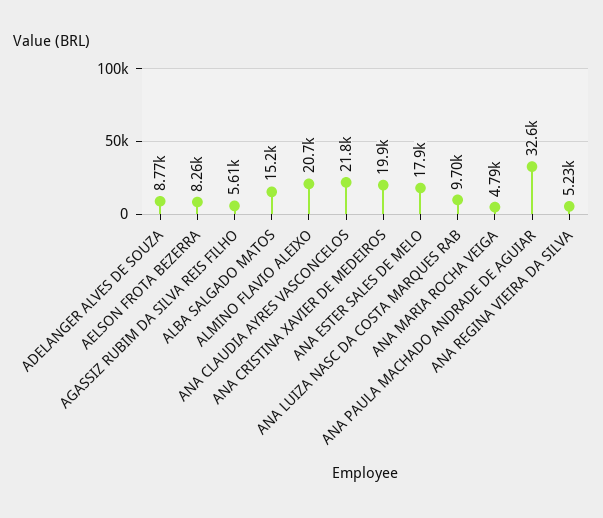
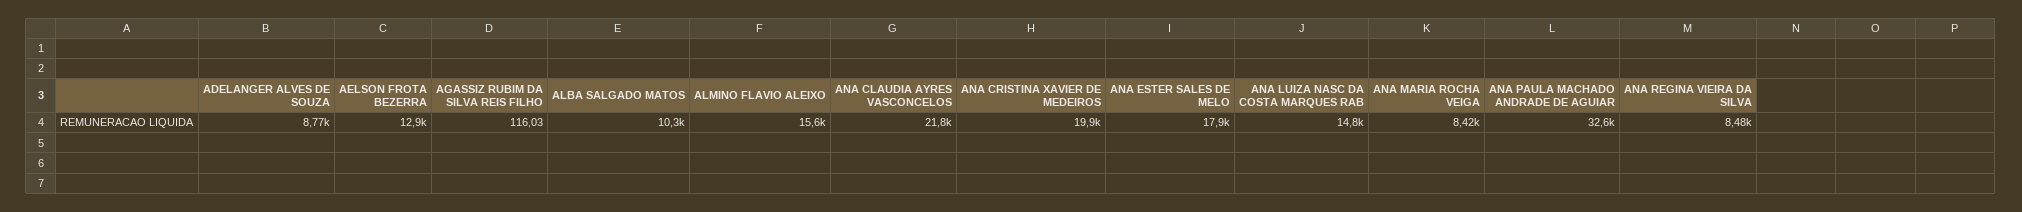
AELSON FROTA BEZERRA: 8260 -> 12900
AGASSIZ RUBIM DA SILVA REIS FILHO: 5610 -> 116.03
ALBA SALGADO MATOS: 15200 -> 10300
ALMINO FLAVIO ALEIXO: 20700 -> 15600
ANA LUIZA NASC DA COSTA MARQUES RAB: 9700 -> 14800
ANA MARIA ROCHA VEIGA: 4790 -> 8420
ANA REGINA VIEIRA DA SILVA: 5230 -> 8480

